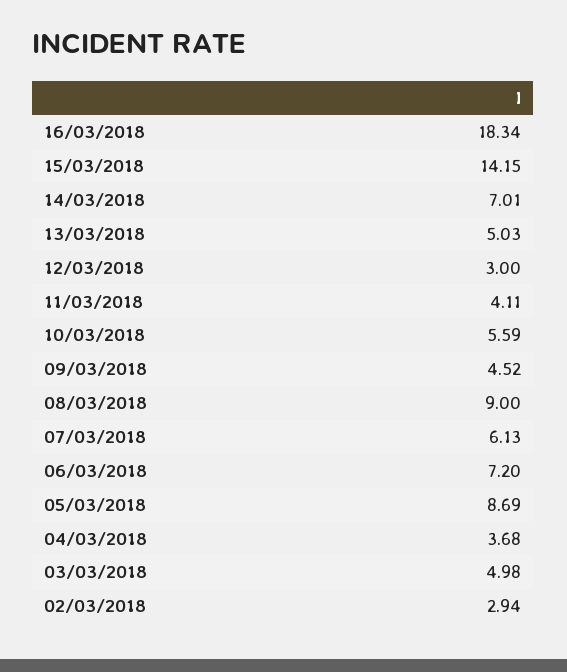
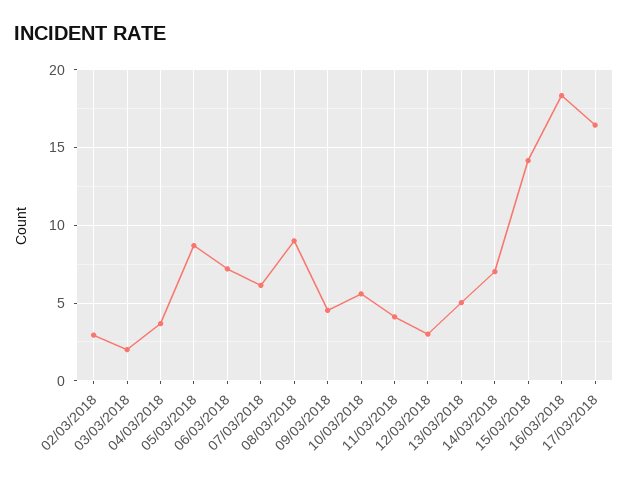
03/03/2018: 4.98 -> 2
17/03/2018: none -> 16.5

